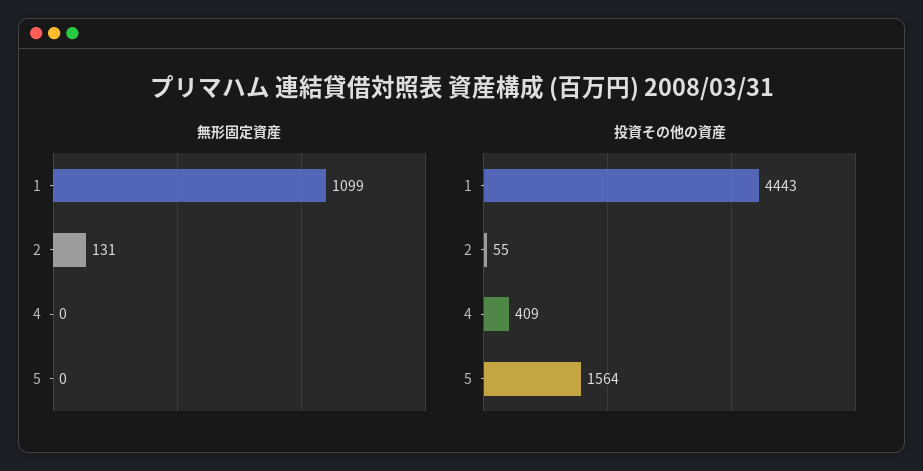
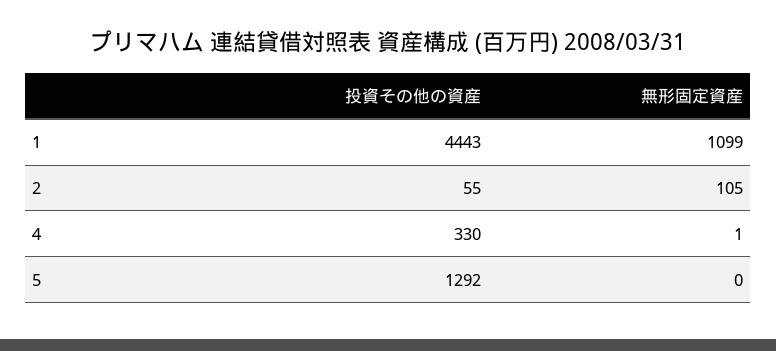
無形固定資産, 2: 131 -> 105
無形固定資産, 4: 0 -> 1
投資その他の資産, 4: 409 -> 330
投資その他の資産, 5: 1564 -> 1292

